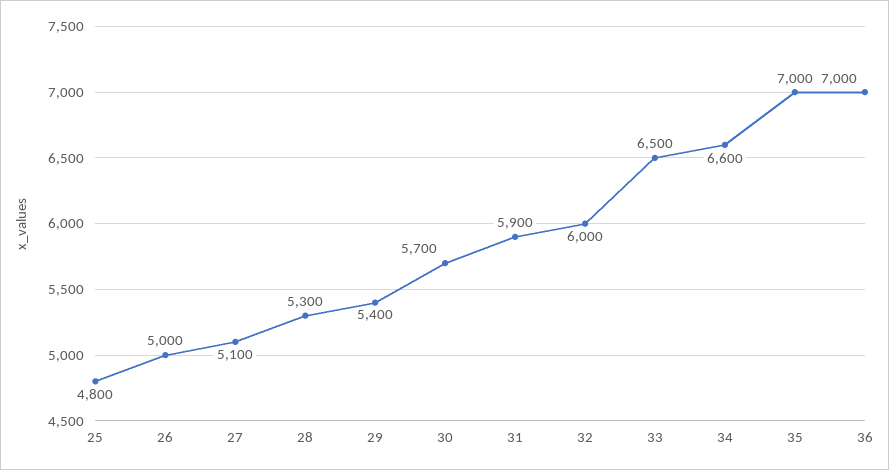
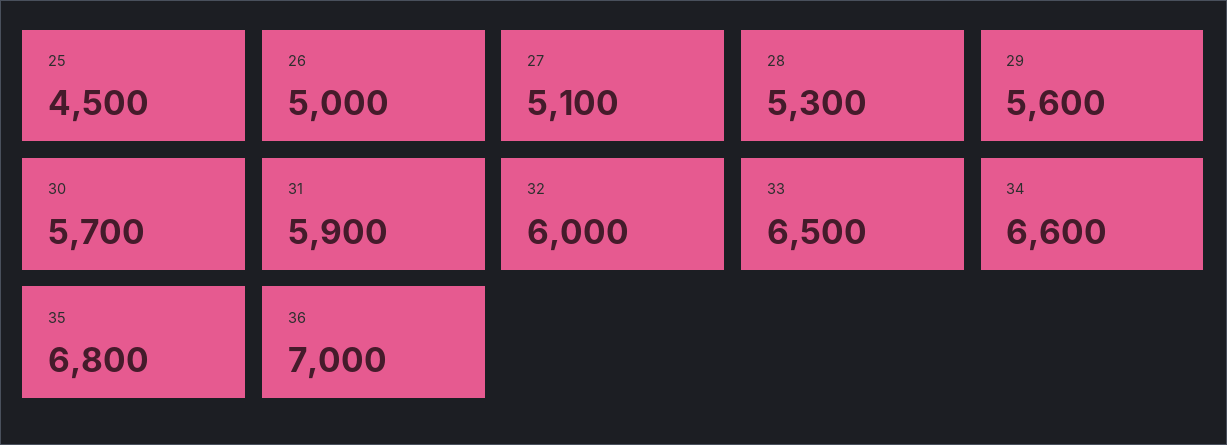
25: 4800 -> 4500
29: 5400 -> 5600
35: 7000 -> 6800

